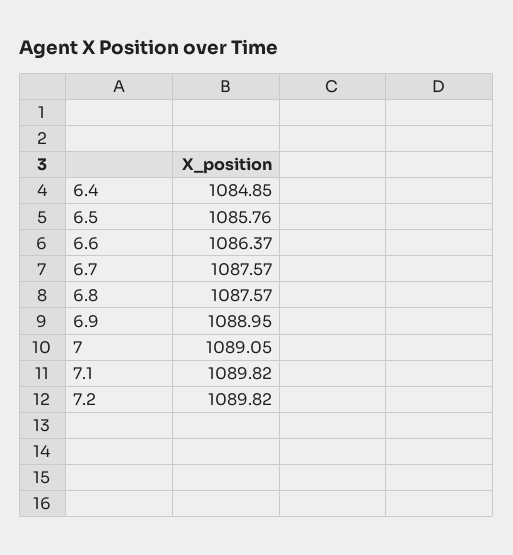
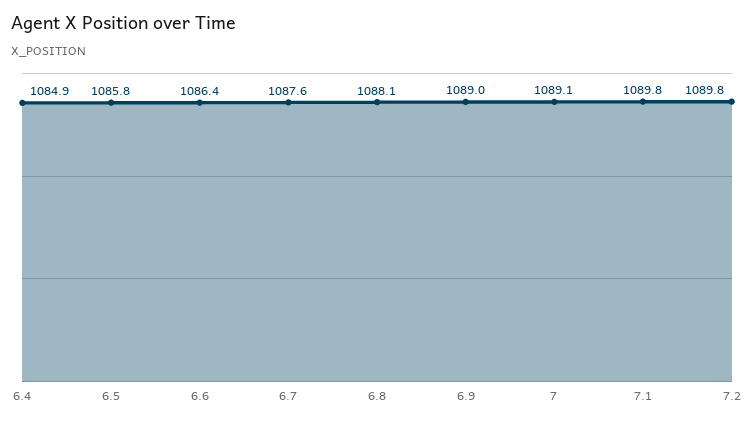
6.8: 1087.57 -> 1088.1

